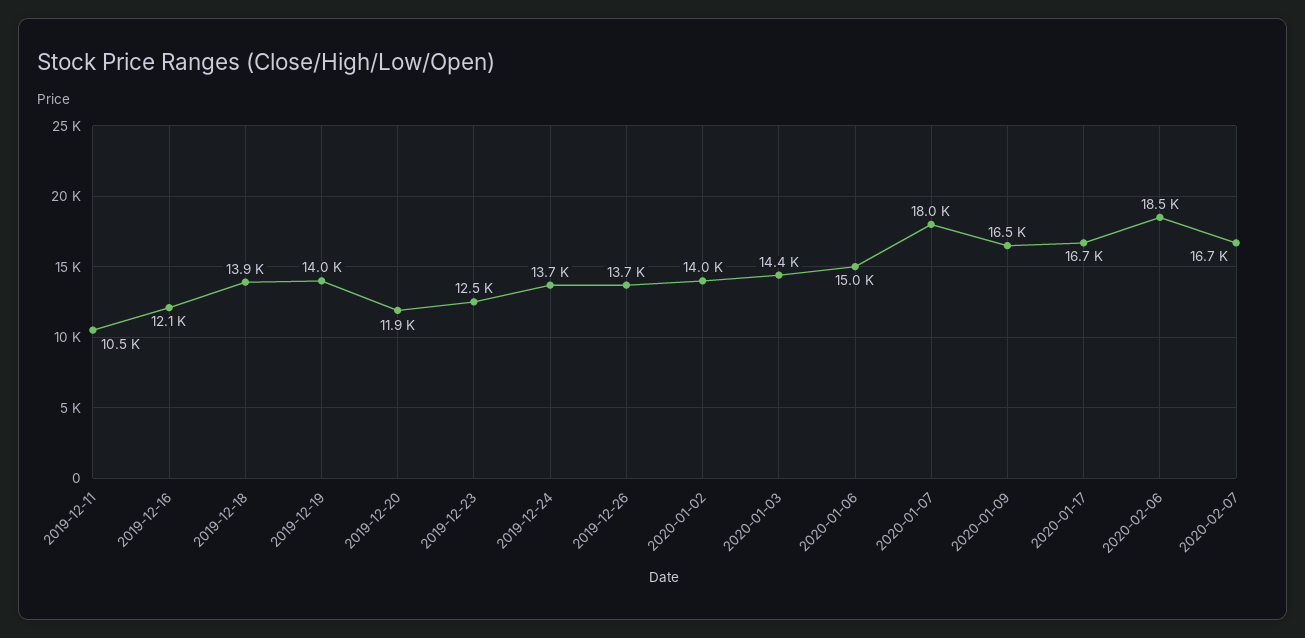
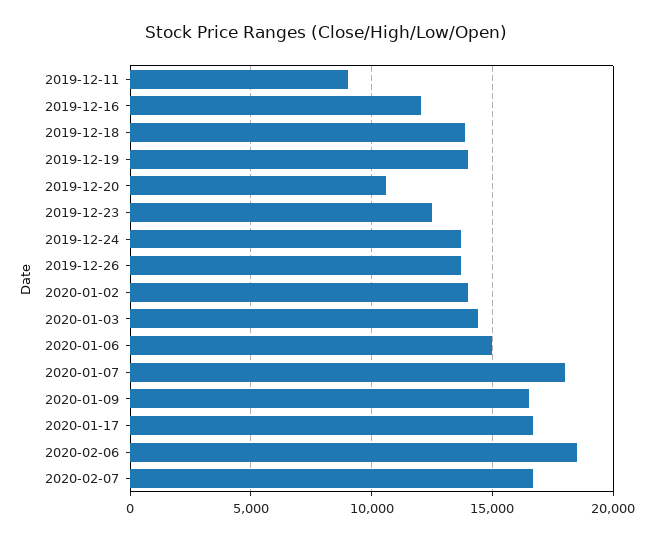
2019-12-11: 10500 -> 9000
2019-12-20: 11900 -> 10500

